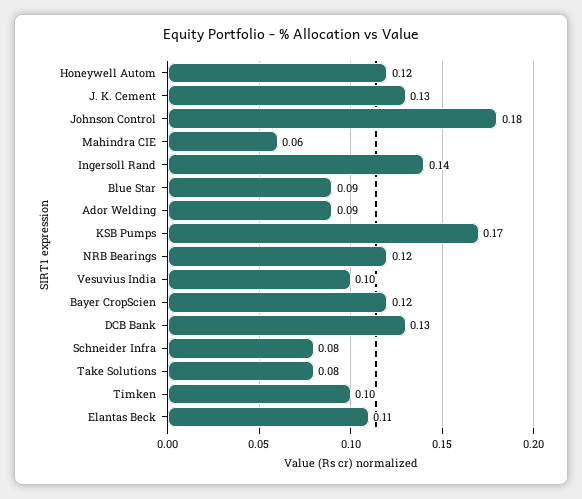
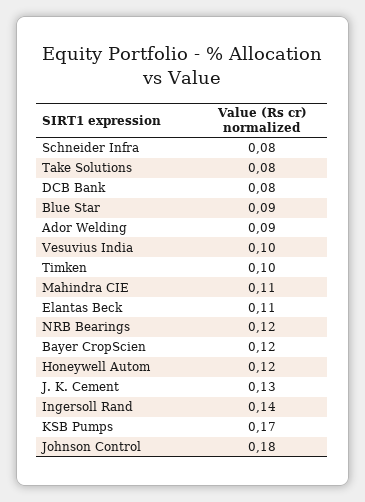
Mahindra CIE: 0.06 -> 0.11
DCB Bank: 0.13 -> 0.08

